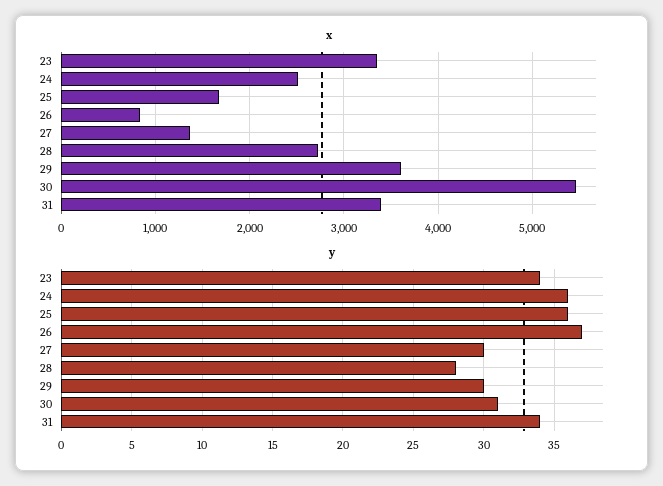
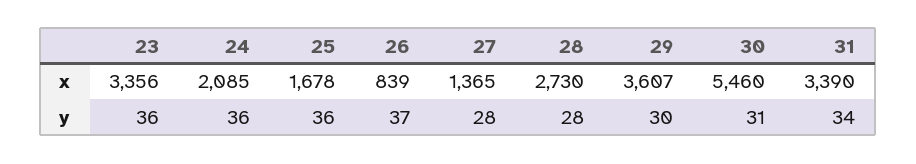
x, 24: 2500 -> 2085
y, 23: 34 -> 36
y, 27: 30 -> 28

